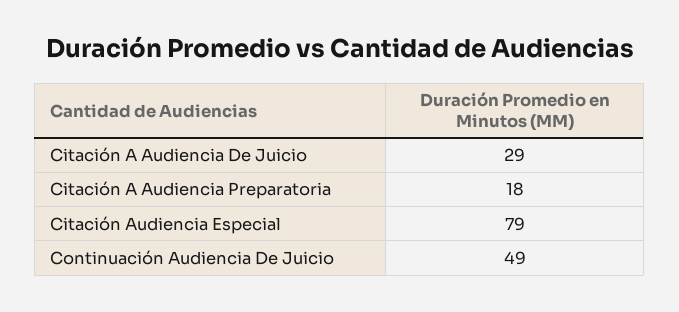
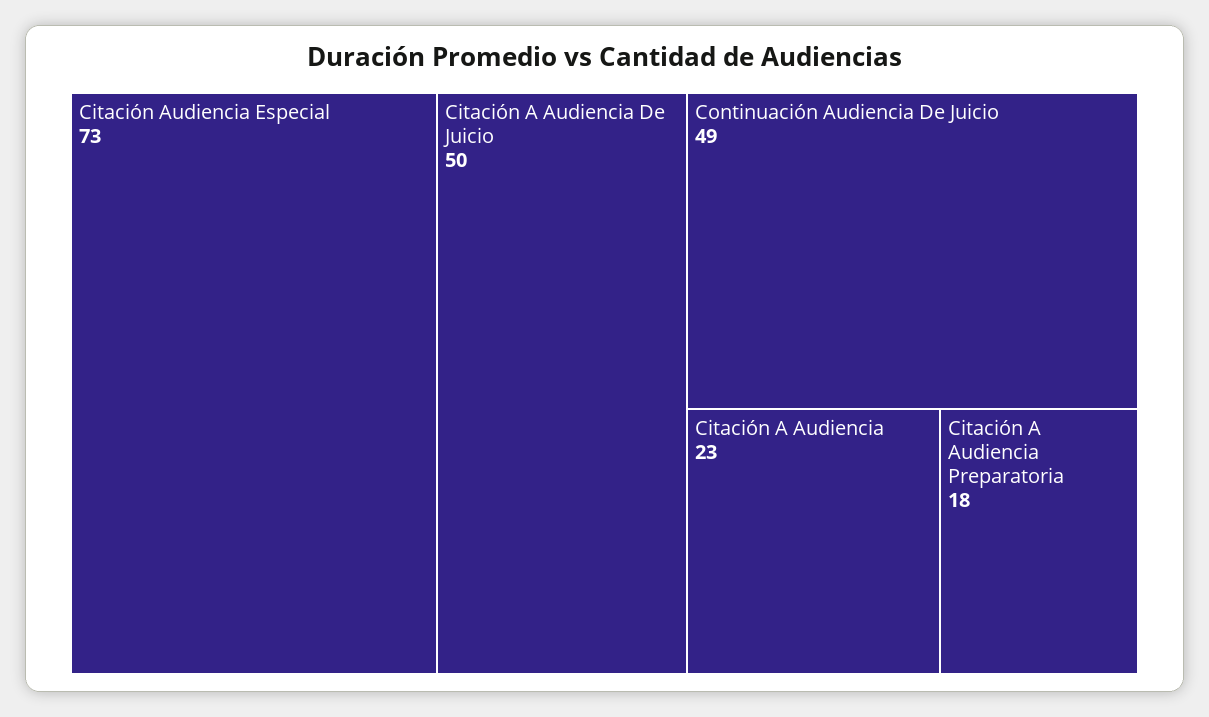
Citación A Audiencia De Juicio: 29 -> 50
Citación Audiencia Especial: 79 -> 73
Citación A Audiencia: none -> 23

